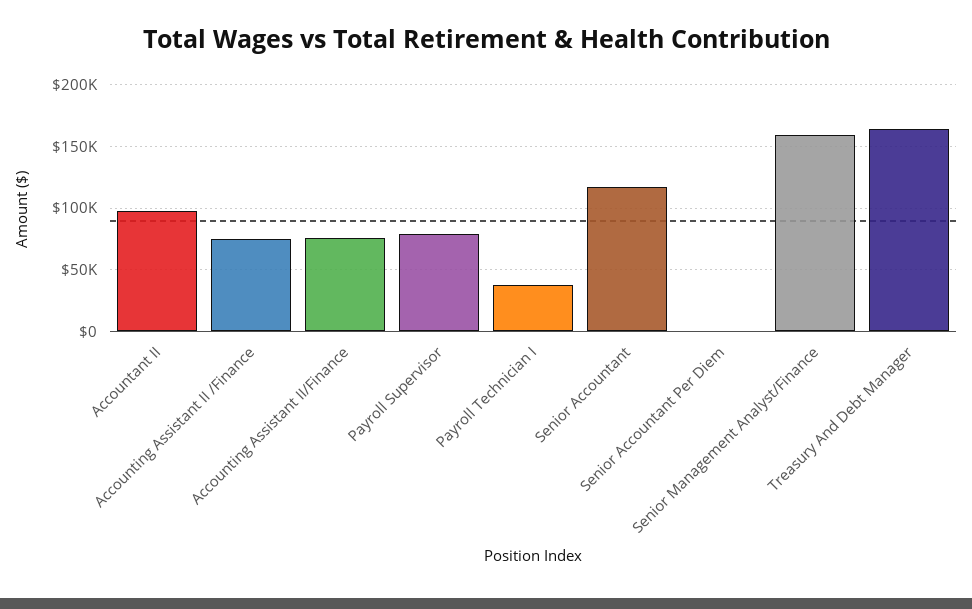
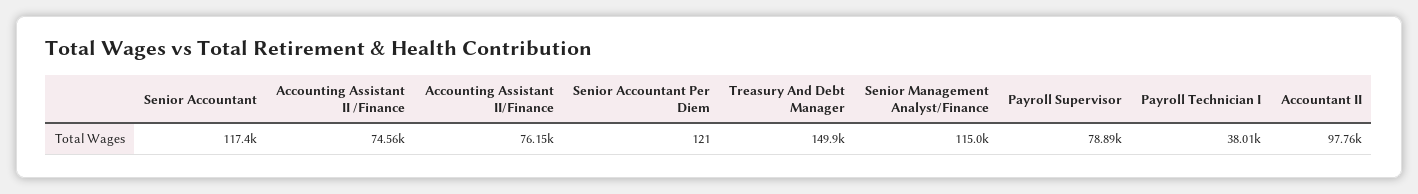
Senior Management Analyst/Finance: 160000 -> 115000
Treasury And Debt Manager: 165000 -> 149900

